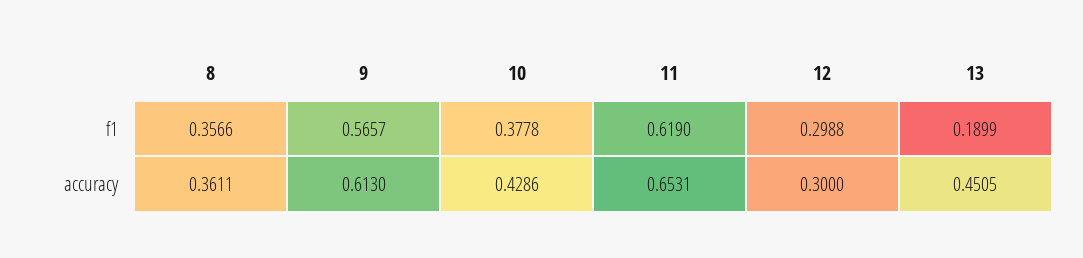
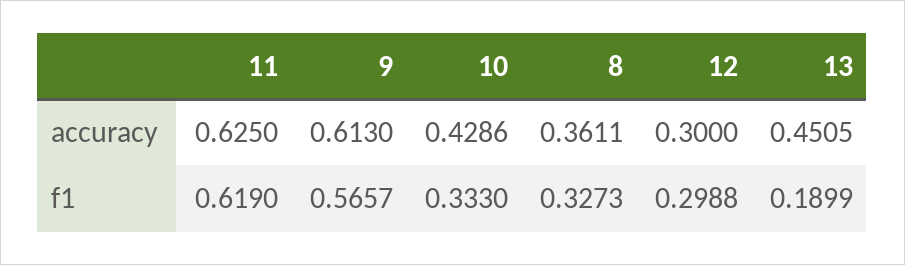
8, f1: 0.3566 -> 0.3273
10, f1: 0.3778 -> 0.333
11, accuracy: 0.6531 -> 0.625

